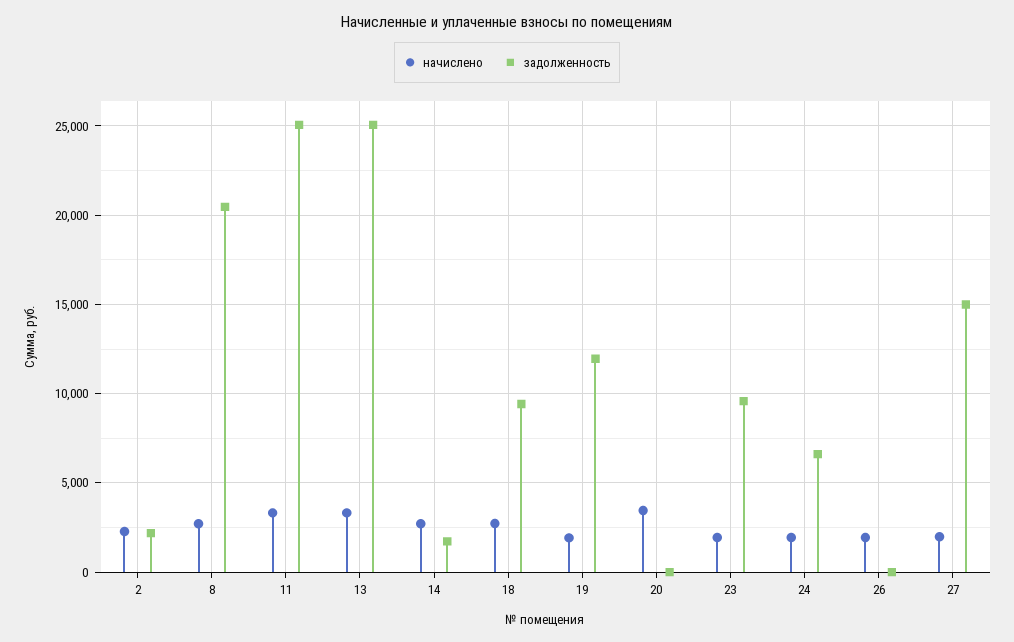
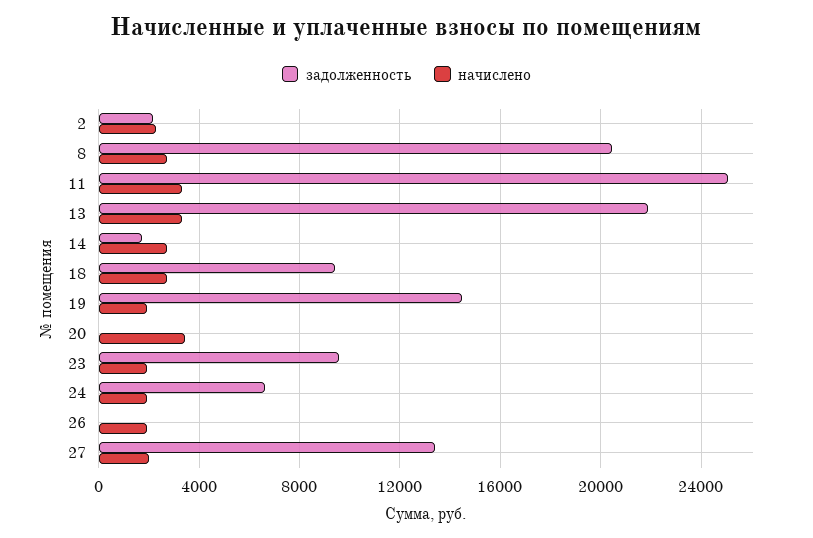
задолженность, 13: 25000 -> 22000
задолженность, 19: 12000 -> 14500
задолженность, 27: 15000 -> 13500

